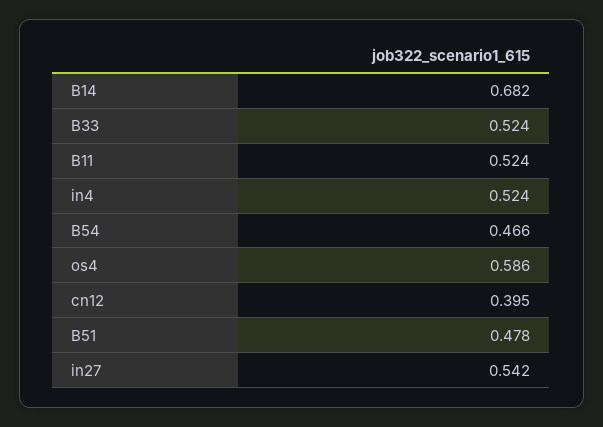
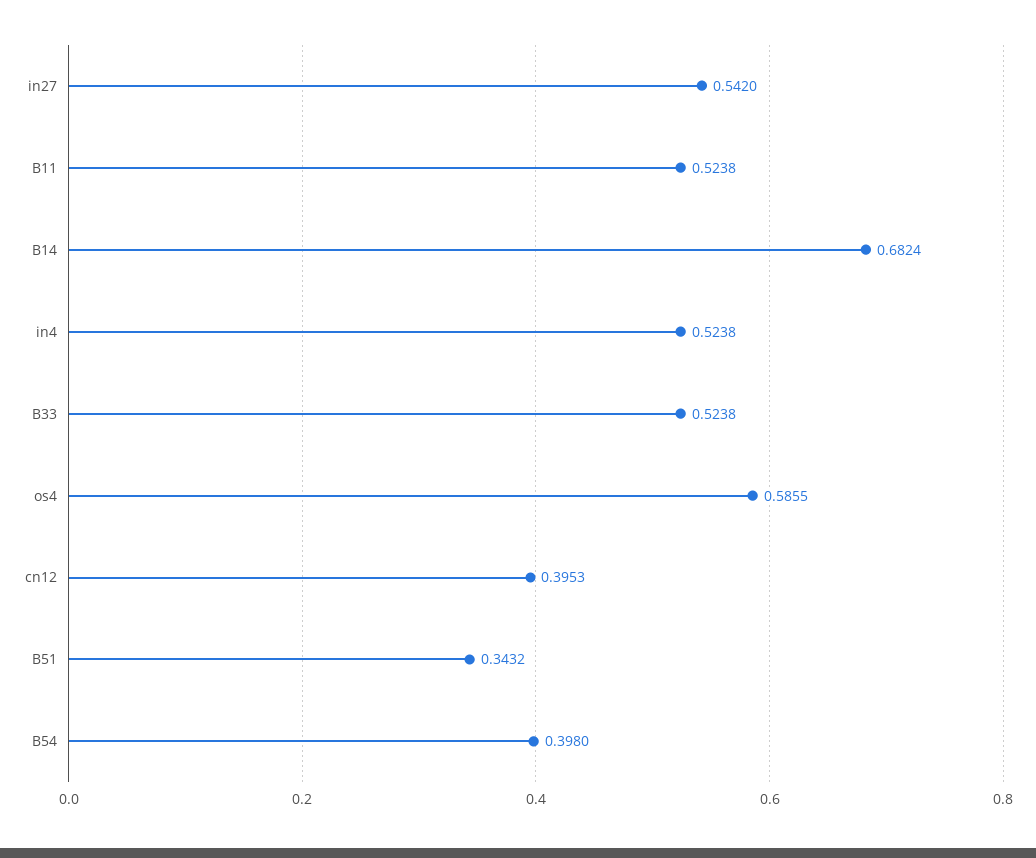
B54: 0.466 -> 0.398
B51: 0.478 -> 0.3432

